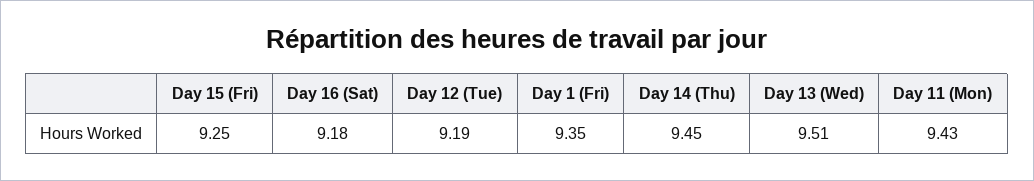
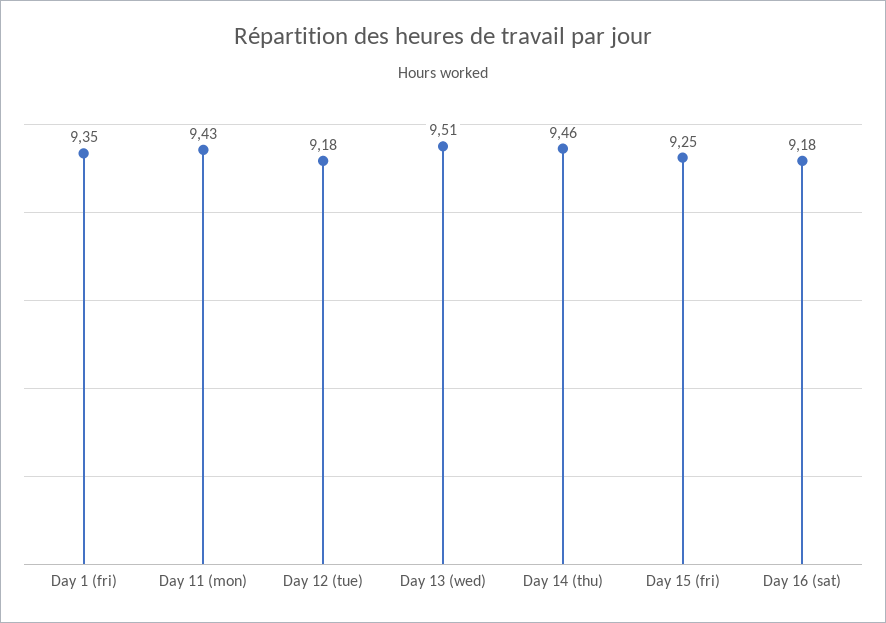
Day 12 (Tue): 9.19 -> 9.18
Day 14 (Thu): 9.45 -> 9.46

